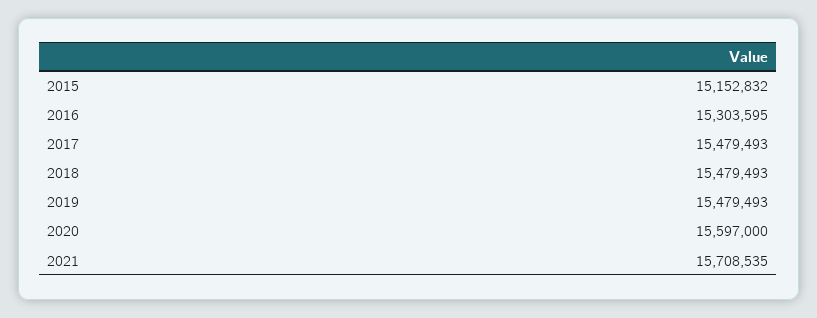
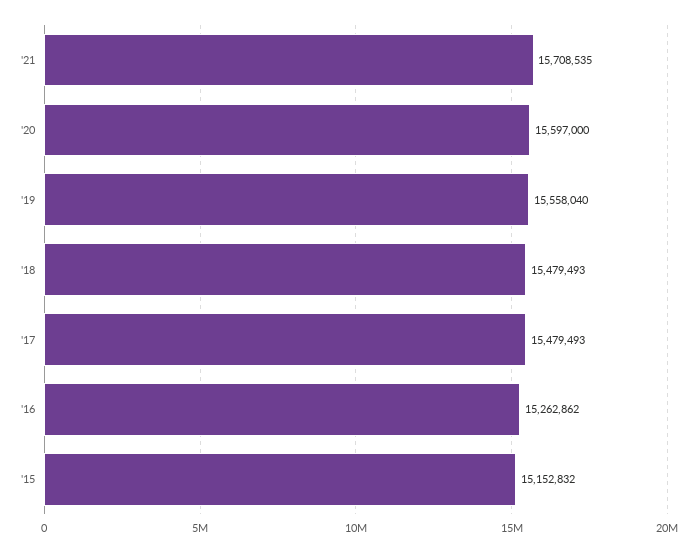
2016: 15303595 -> 15262862
2019: 15479493 -> 15558040

